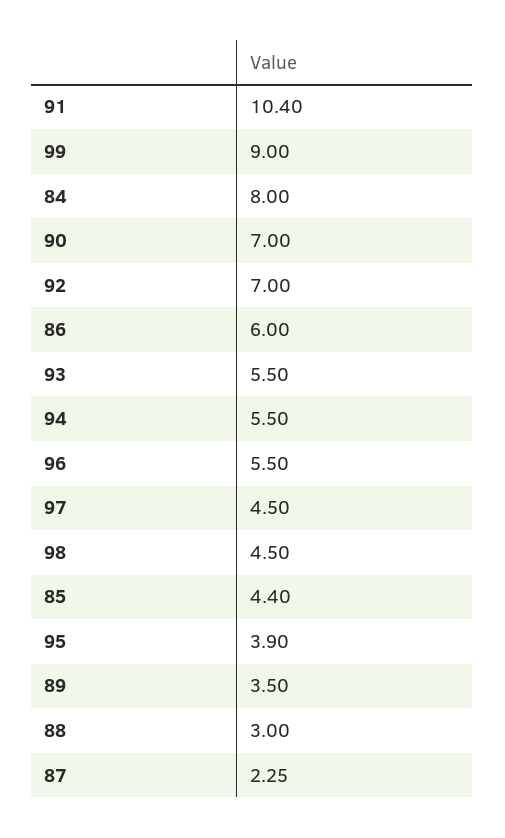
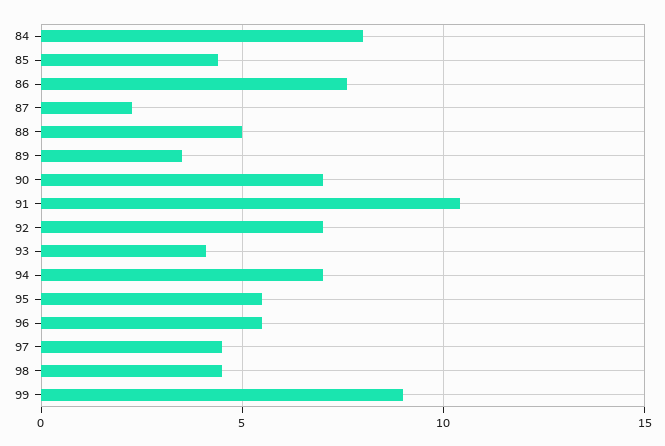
86: 6 -> 7.5
93: 5.5 -> 4
94: 5.5 -> 7
95: 3.9 -> 5.5
88: 3 -> 5

